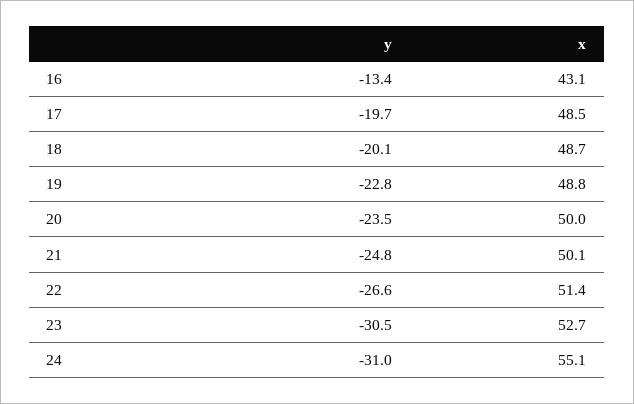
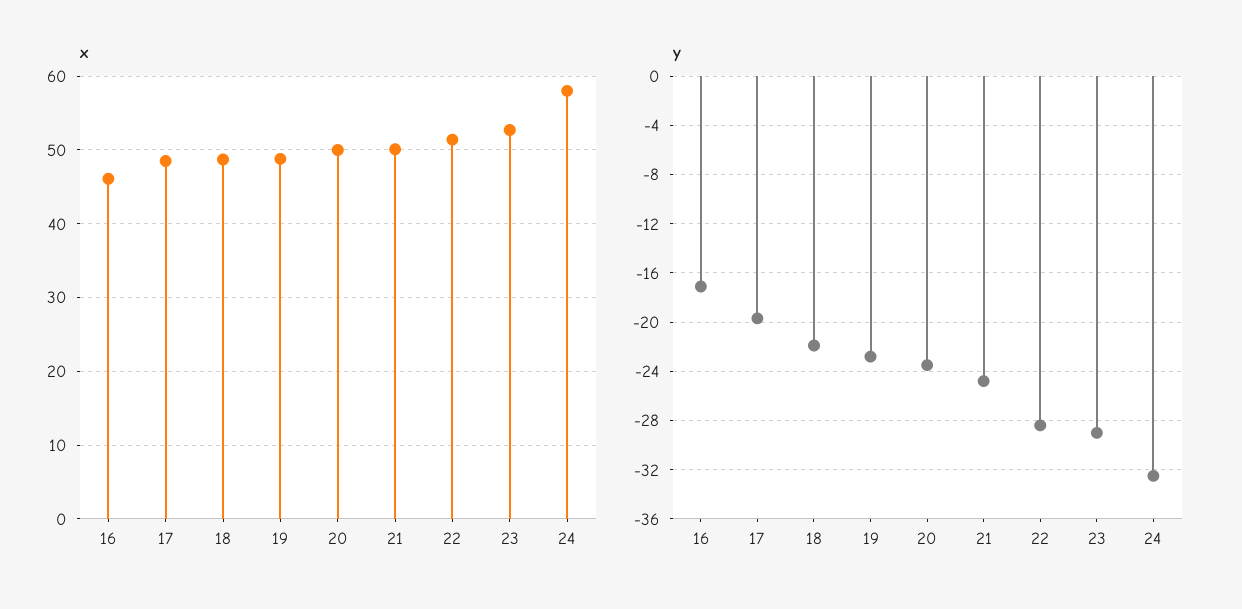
y, 16: -13.4 -> -17
x, 16: 43.1 -> 46
y, 18: -20.1 -> -22
y, 22: -26.6 -> -28.5
y, 23: -30.5 -> -29
y, 24: -31 -> -32.5
x, 24: 55.1 -> 58

